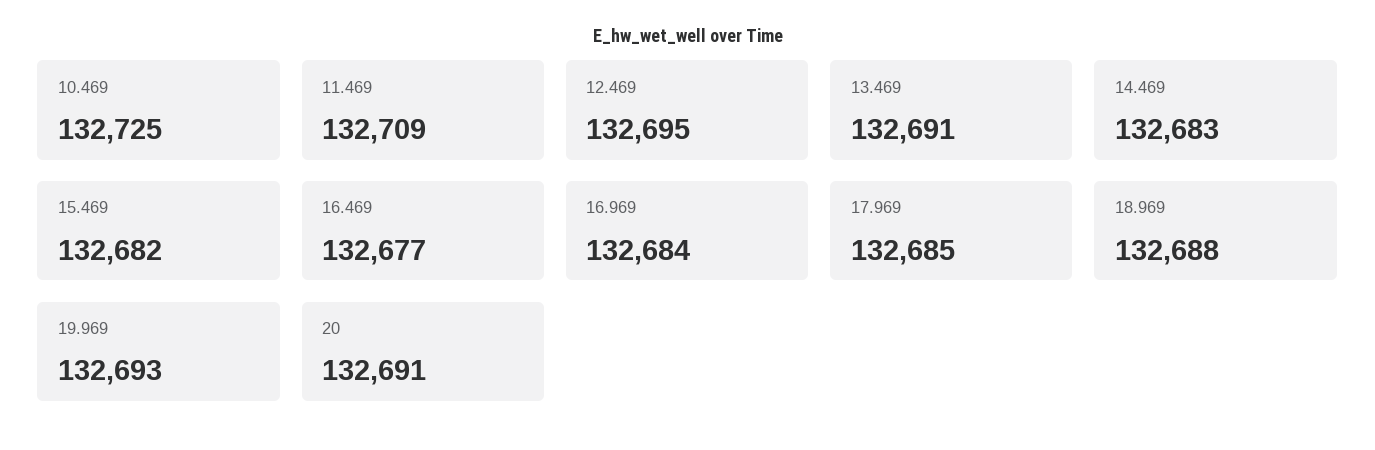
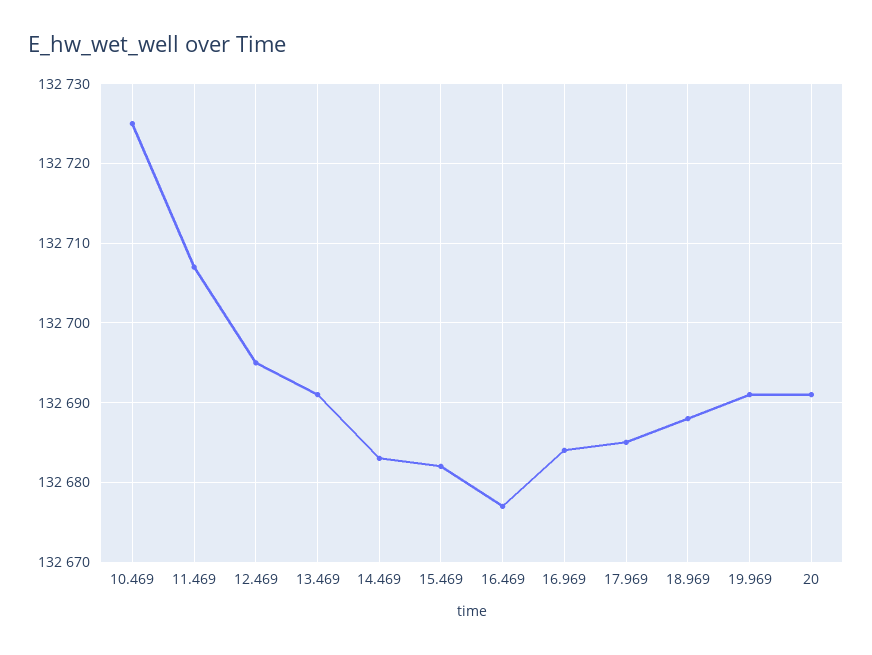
11.469: 132709 -> 132707
19.969: 132693 -> 132691

